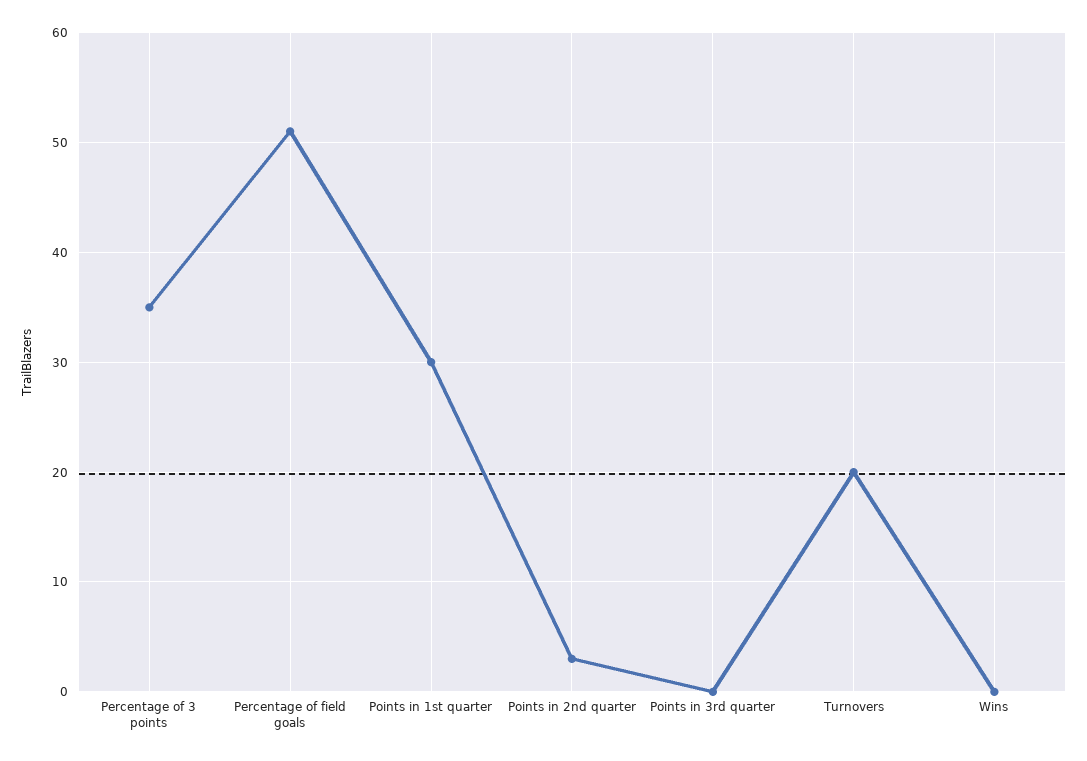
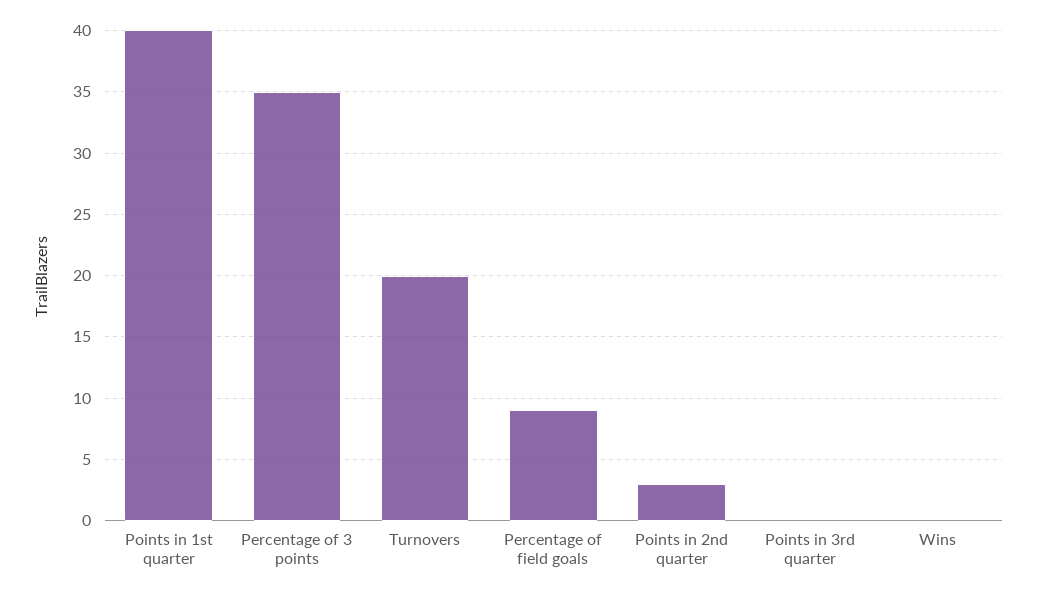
Percentage of field goals: 51 -> 9
Points in 1st quarter: 30 -> 40

